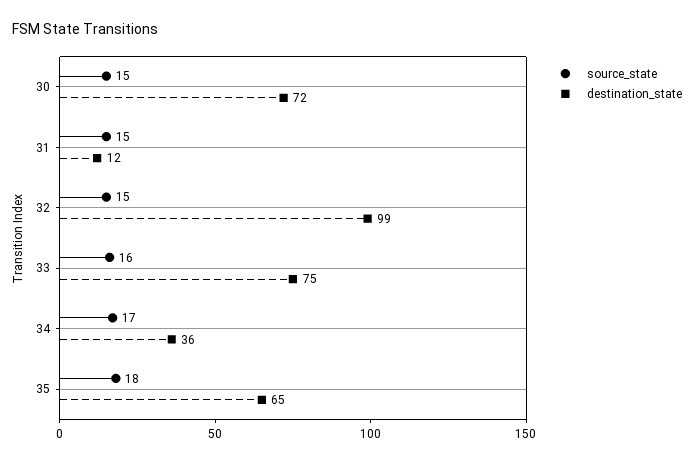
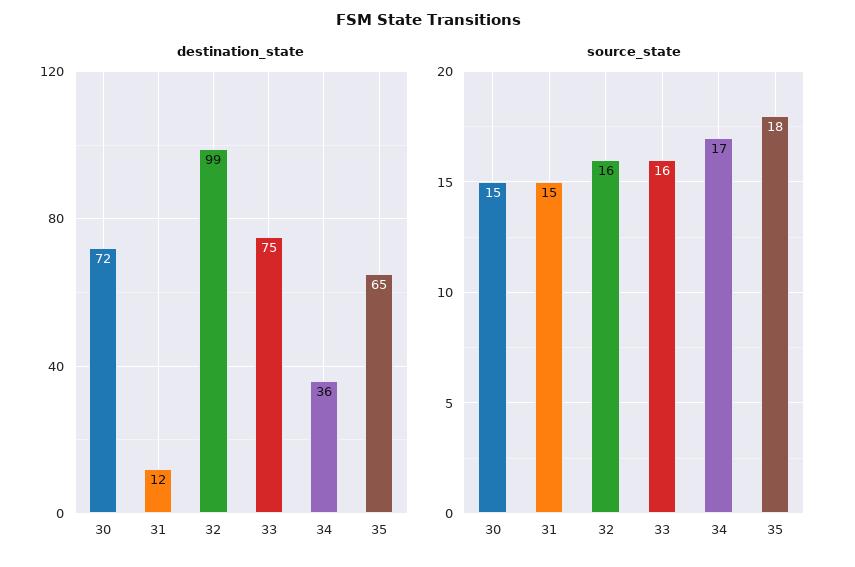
source_state, 32: 15 -> 16

